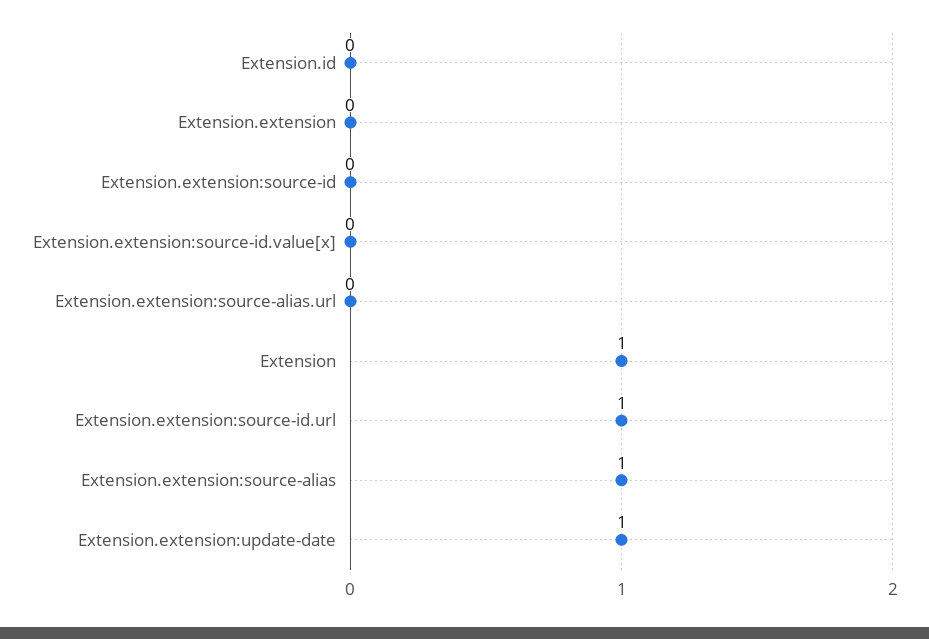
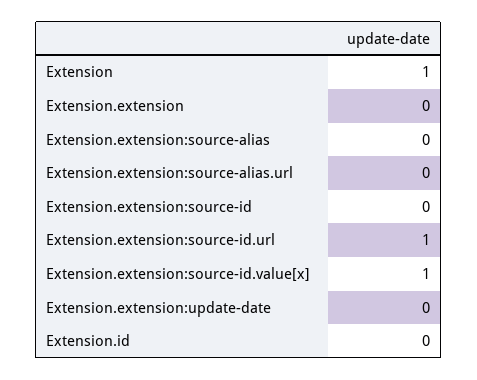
Extension.extension:source-id.value[x]: 0 -> 1
Extension.extension:source-alias: 1 -> 0
Extension.extension:update-date: 1 -> 0

